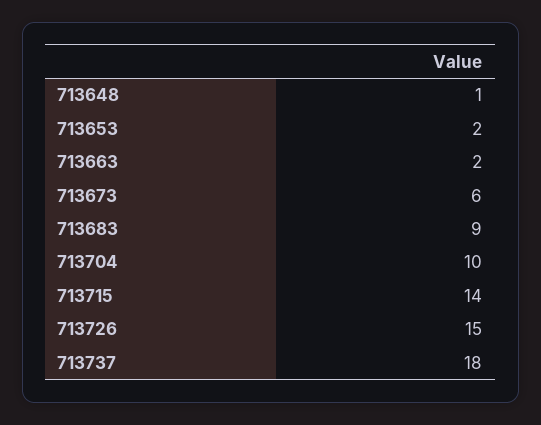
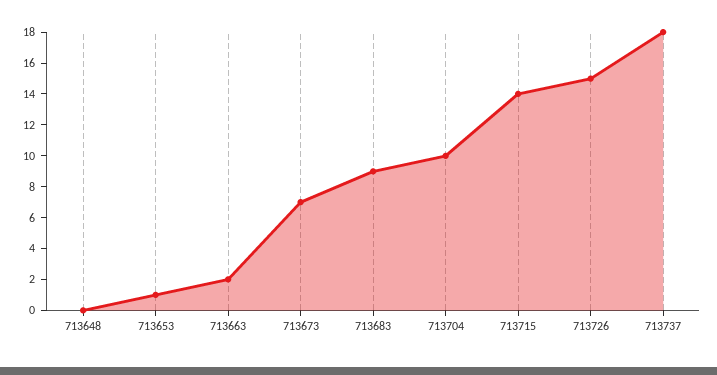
713648: 1 -> 0
713653: 2 -> 1
713673: 6 -> 7

